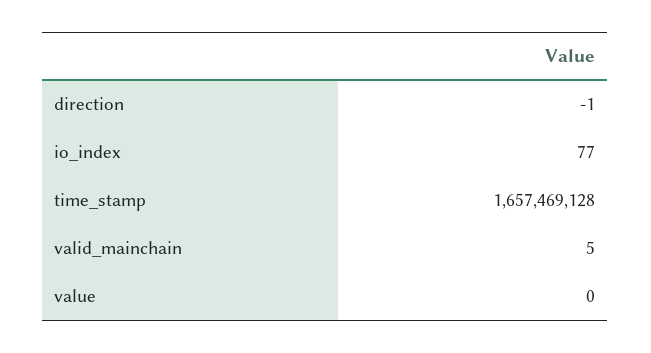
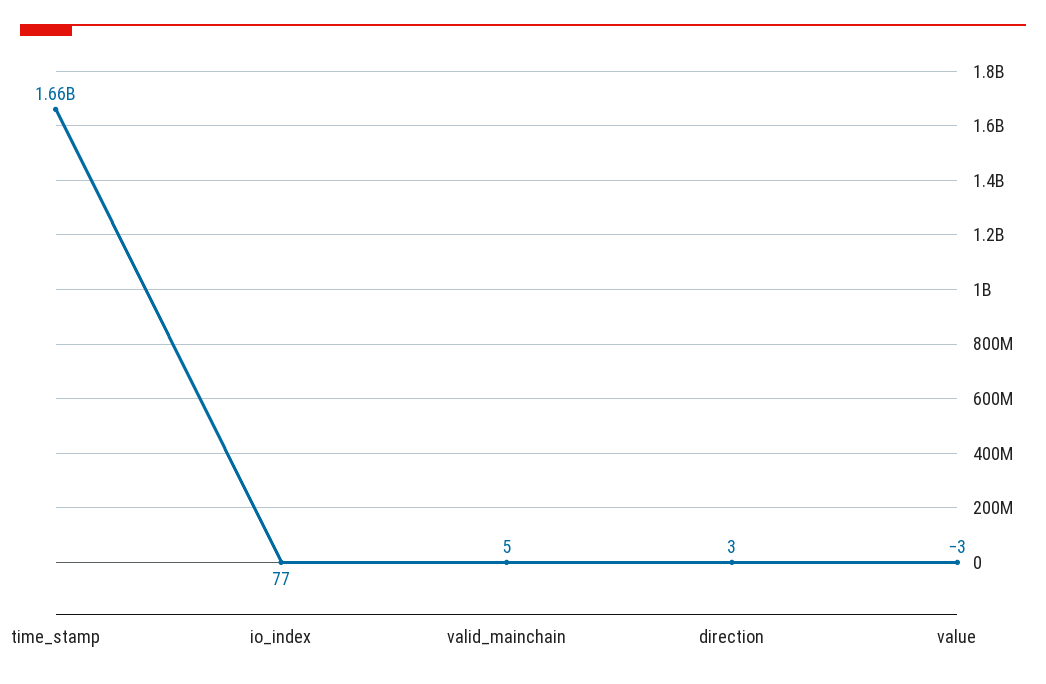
direction: -1 -> 3
value: 0 -> -3

